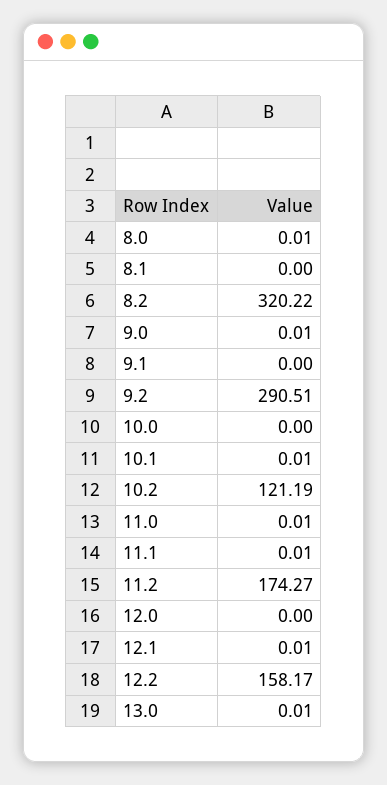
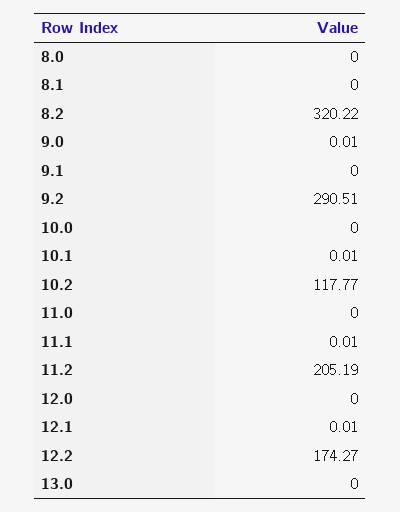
8.0: 0.01 -> 0
10.2: 121.19 -> 117.77
11.0: 0.01 -> 0
11.2: 174.27 -> 205.19
12.2: 158.17 -> 174.27
13.0: 0.01 -> 0

